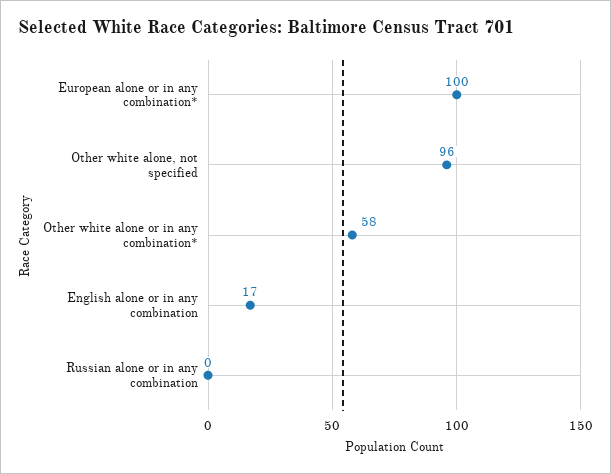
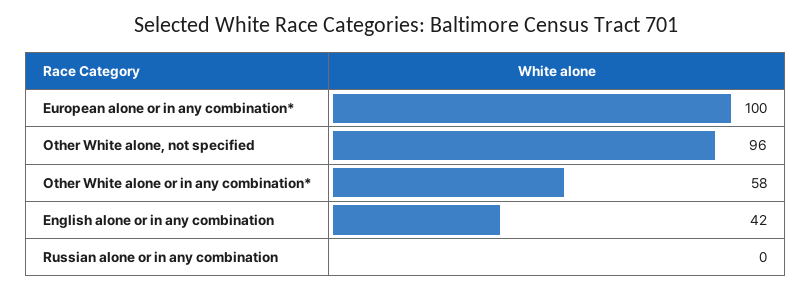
English alone or in any combination: 17 -> 42

